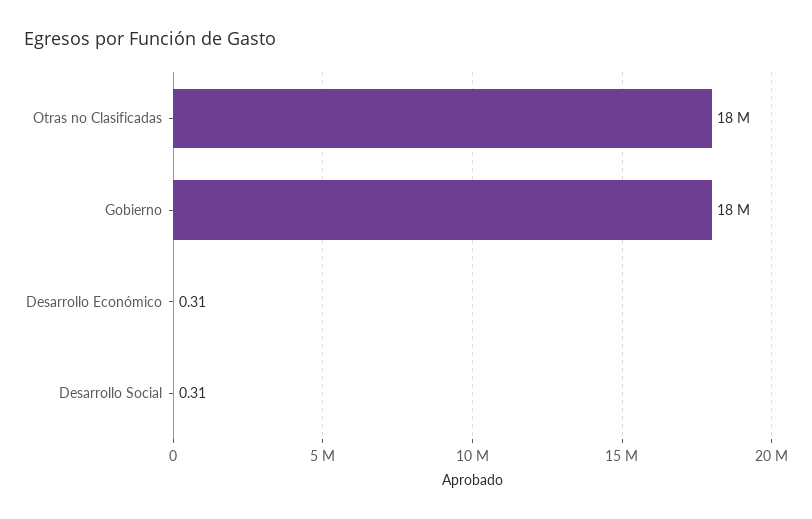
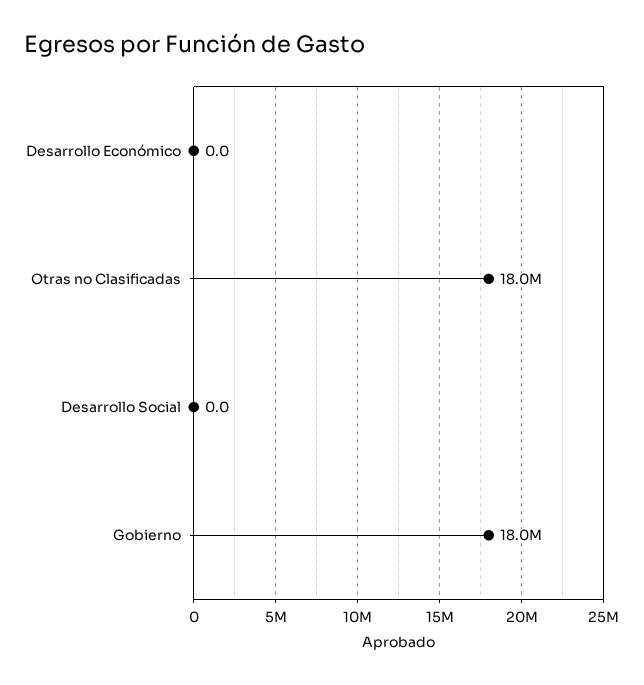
Desarrollo Económico: 0.31 -> 0
Desarrollo Social: 0.31 -> 0

